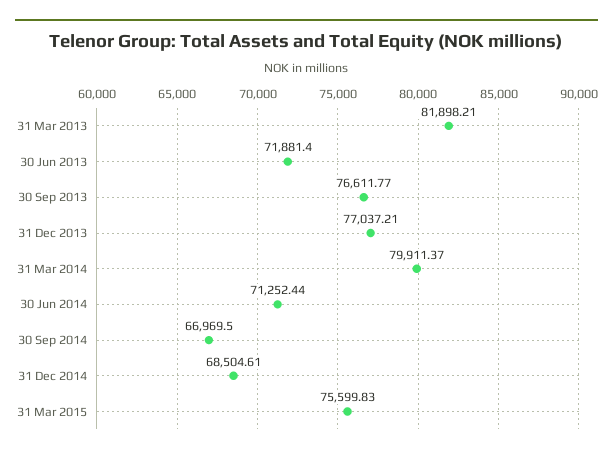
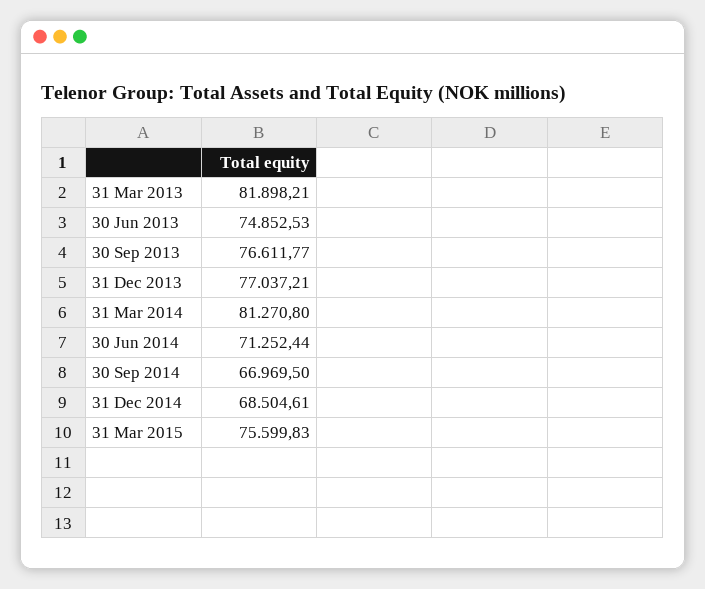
30 Jun 2013: 71881.4 -> 74852.53
31 Mar 2014: 79911.37 -> 81270.8

